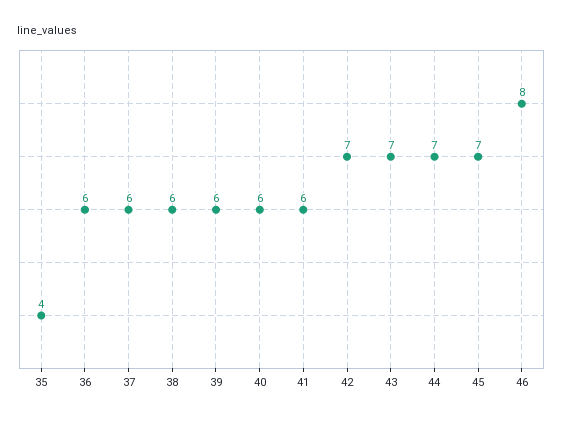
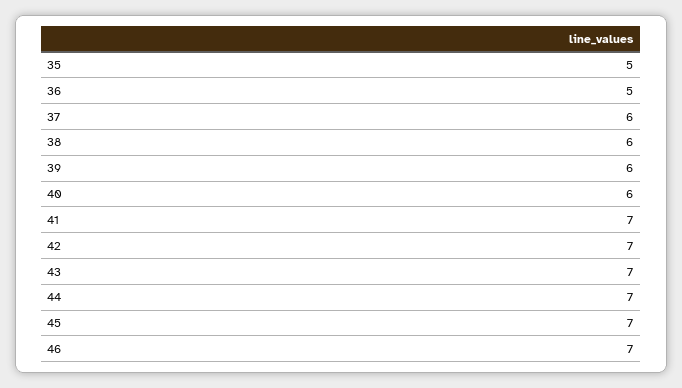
35: 4 -> 5
36: 6 -> 5
41: 6 -> 7
46: 8 -> 7

